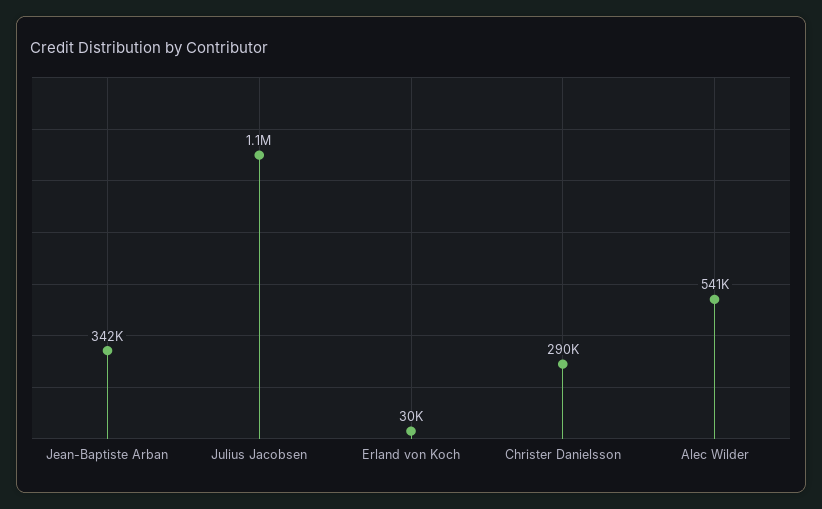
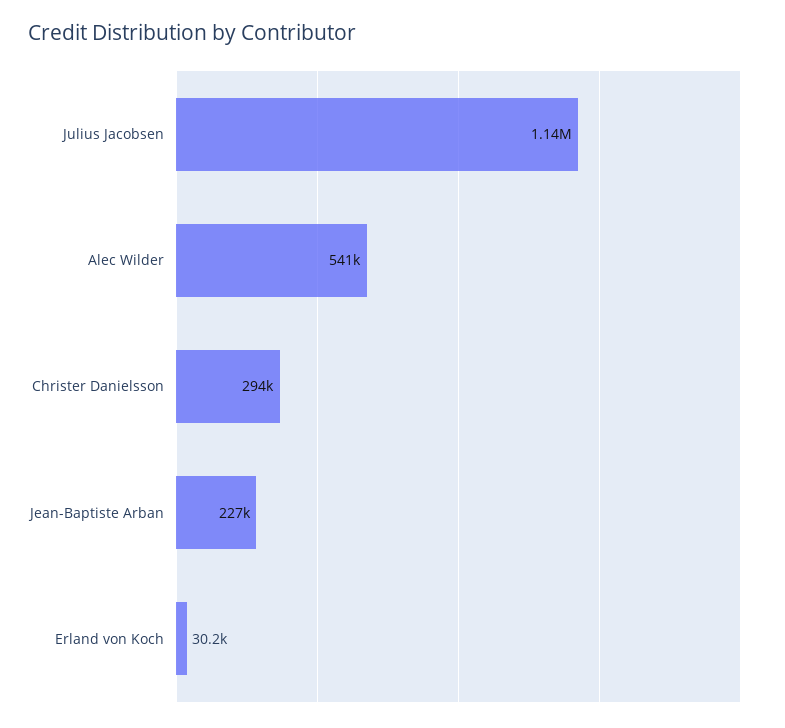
Jean-Baptiste Arban: 342000 -> 227000
Christer Danielsson: 290000 -> 294000

